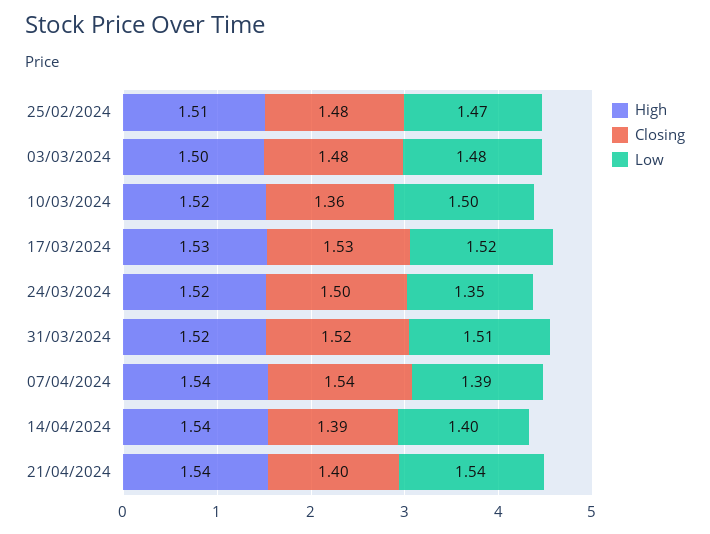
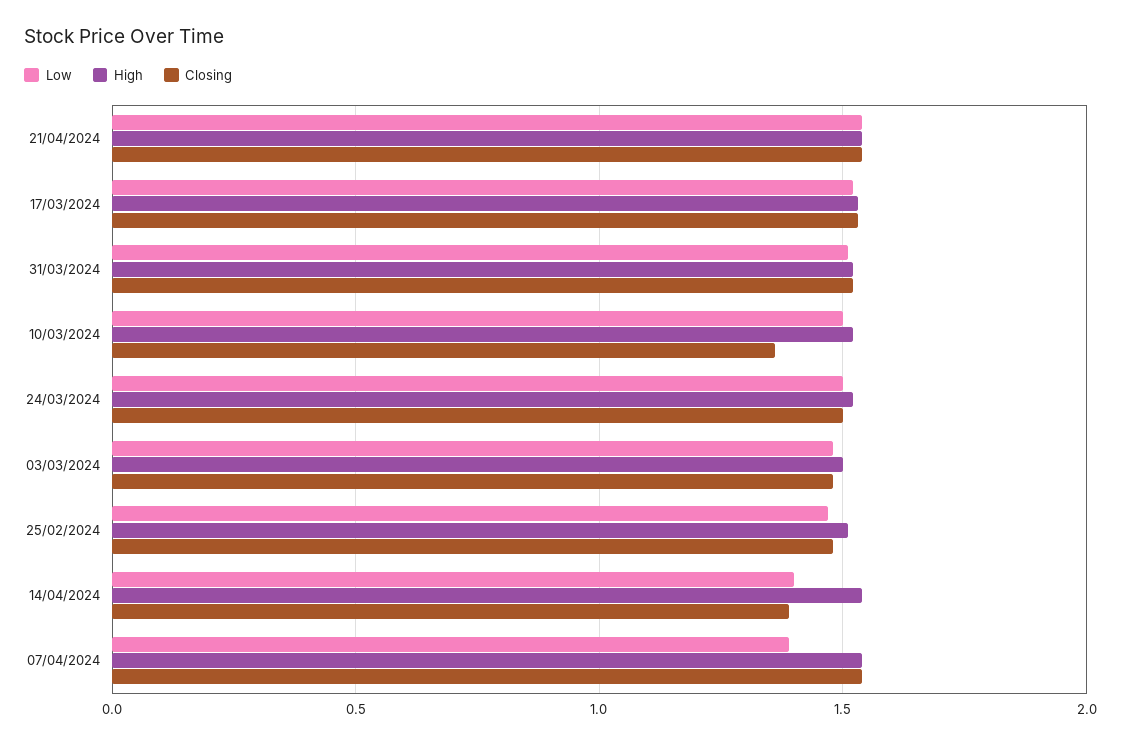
Low, 24/03/2024: 1.35 -> 1.5
Closing, 21/04/2024: 1.4 -> 1.55

